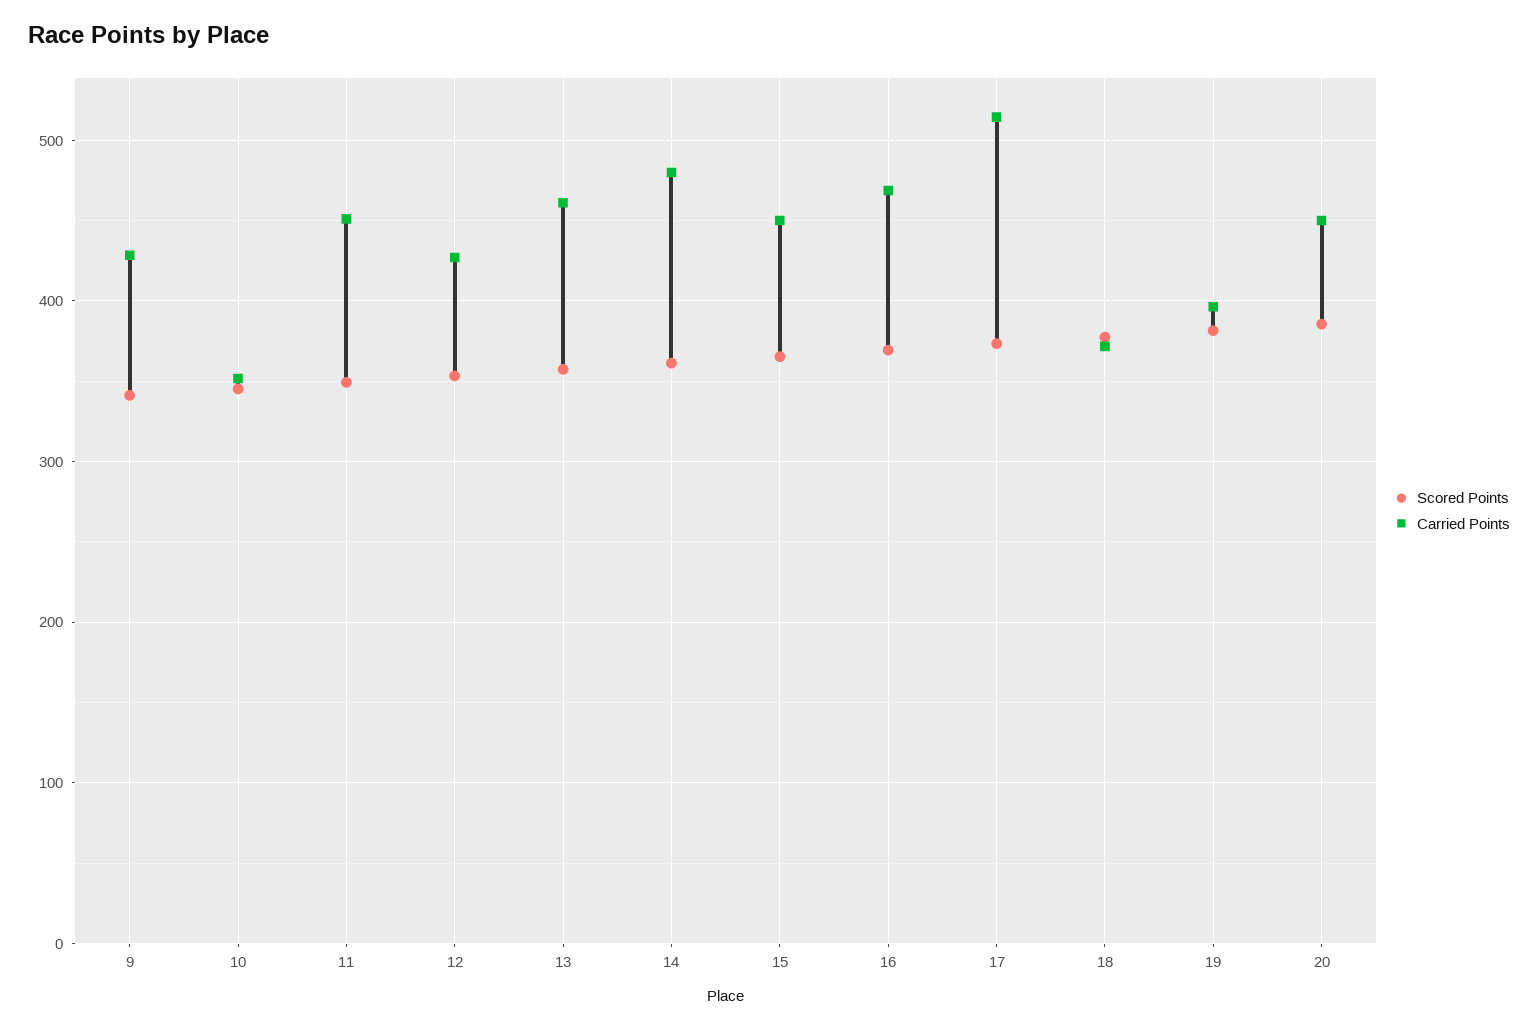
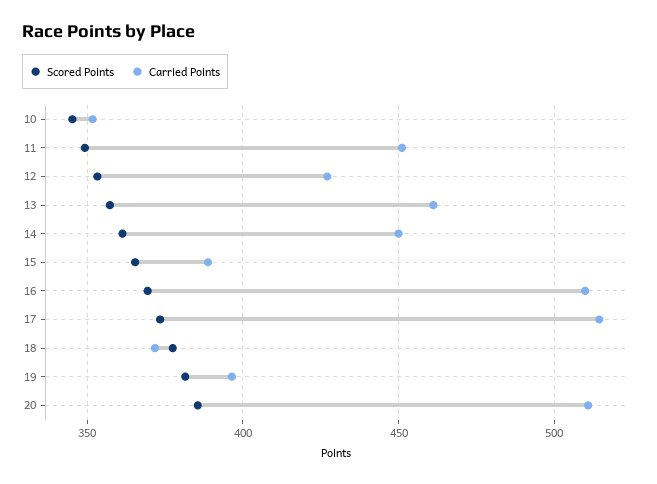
Scored Points, 9: 340 -> none
Carried Points, 9: 430 -> none
Carried Points, 14: 480 -> 450
Carried Points, 15: 450 -> 390
Carried Points, 16: 470 -> 510
Carried Points, 20: 450 -> 510

